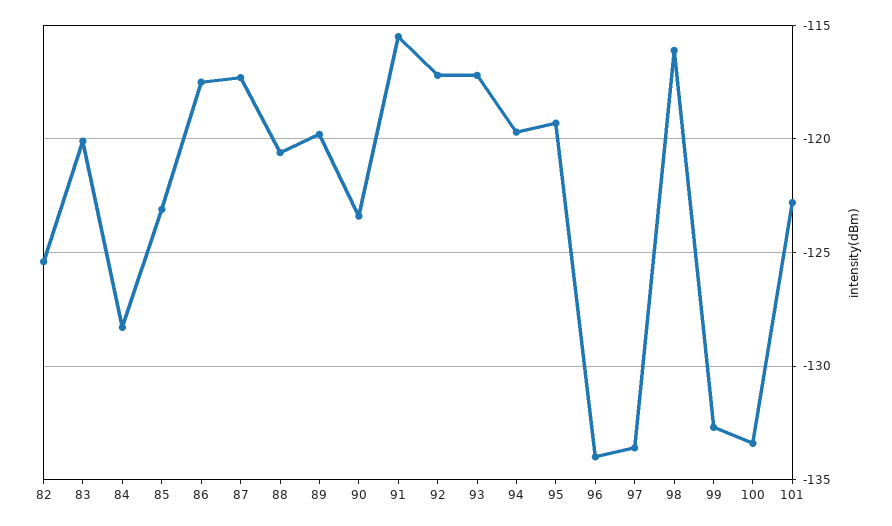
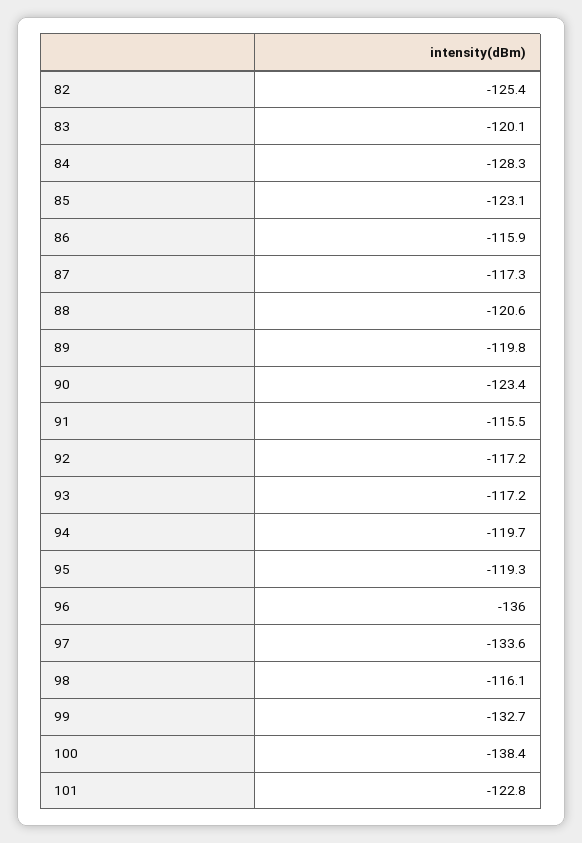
86: -117.5 -> -115.9
96: -134 -> -136
100: -133.5 -> -138.4

